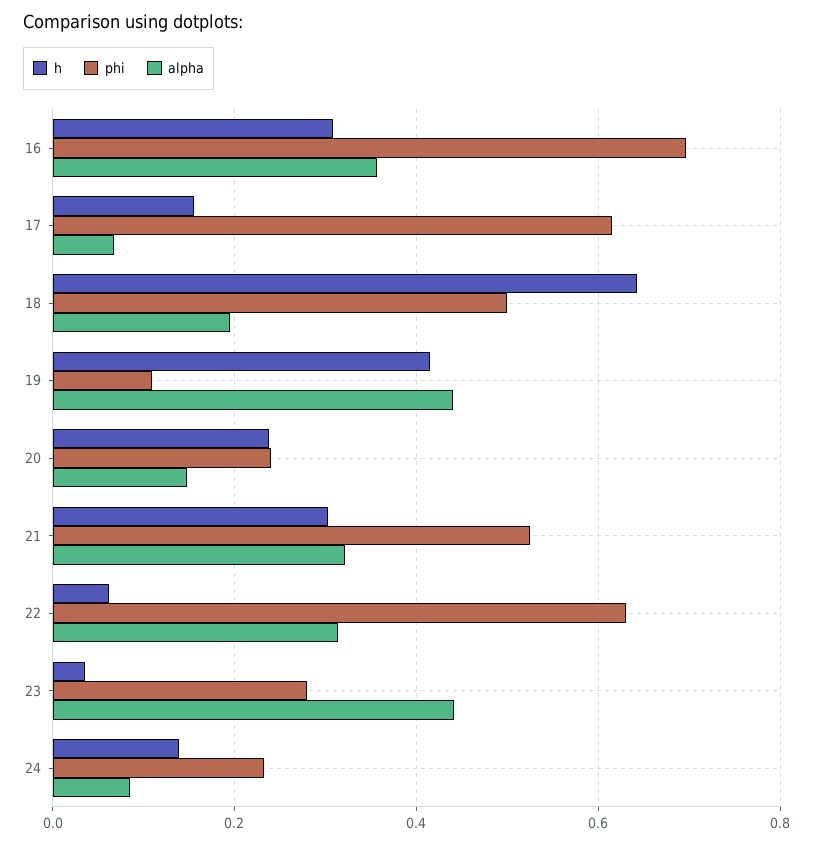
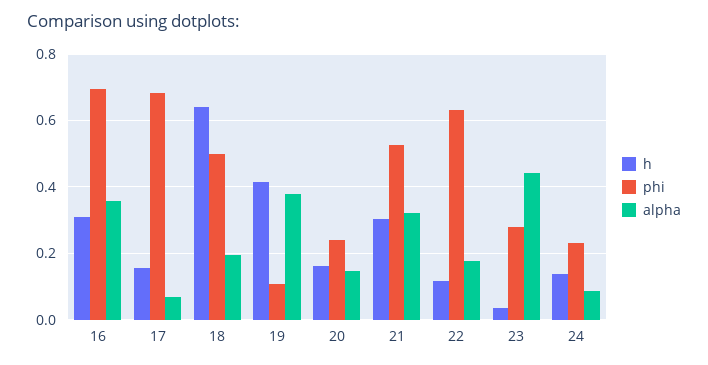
phi, 17: 0.62 -> 0.68
alpha, 19: 0.44 -> 0.38
h, 20: 0.24 -> 0.16
h, 22: 0.06 -> 0.12
alpha, 22: 0.32 -> 0.18

